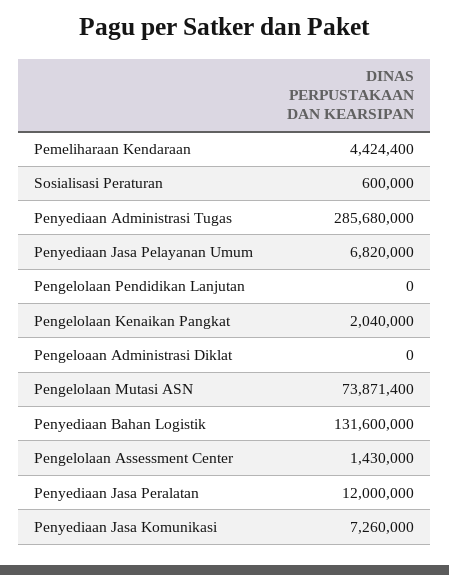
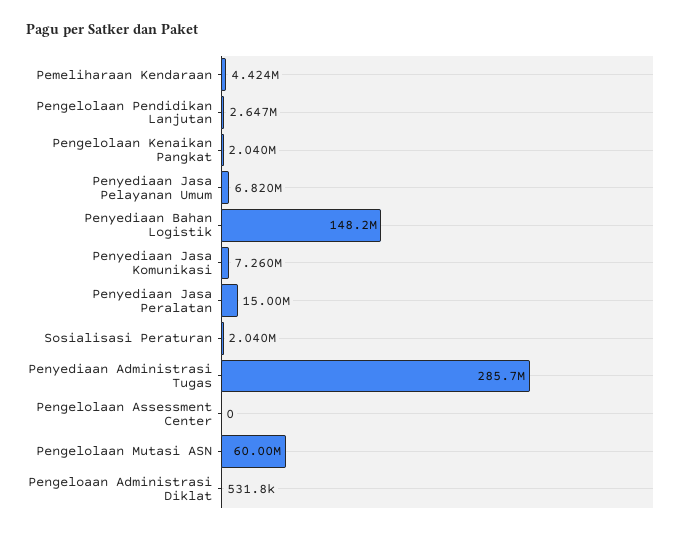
Sosialisasi Peraturan: 600000 -> 2040000
Pengelolaan Pendidikan Lanjutan: 0 -> 2647000
Pengeloaan Administrasi Diklat: 0 -> 531800
Pengelolaan Mutasi ASN: 73871400 -> 60000000
Penyediaan Bahan Logistik: 131600000 -> 148200000
Pengelolaan Assessment Center: 1430000 -> 0
Penyediaan Jasa Peralatan: 12000000 -> 15000000

